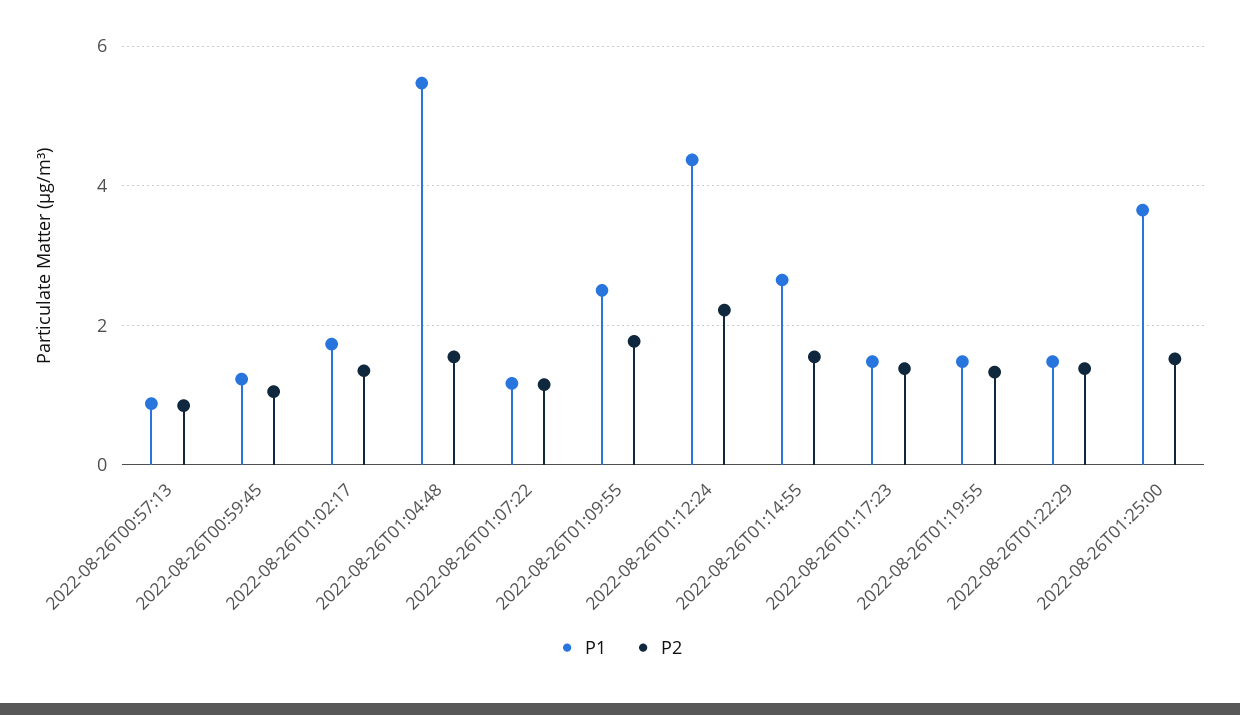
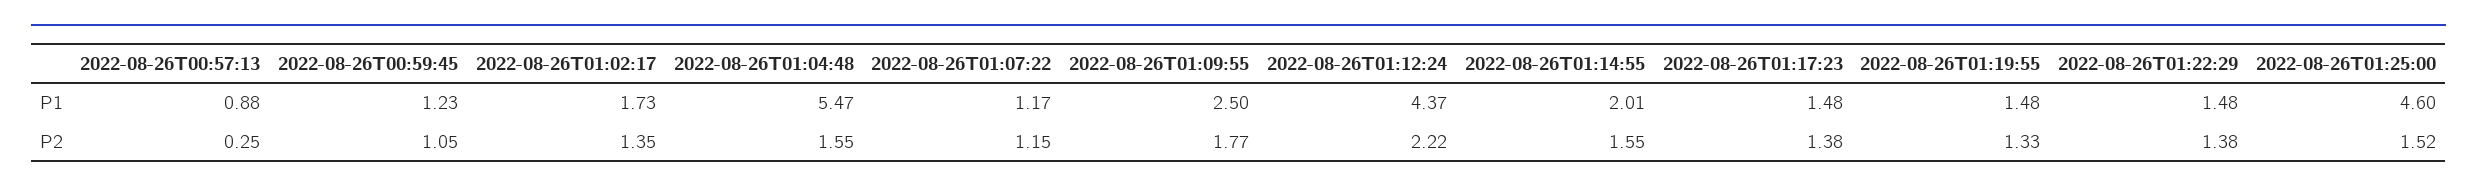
P2, 2022-08-26T00:57:13: 0.8 -> 0.25
P1, 2022-08-26T01:14:55: 2.6 -> 2.01
P1, 2022-08-26T01:25:00: 3.6 -> 4.6

